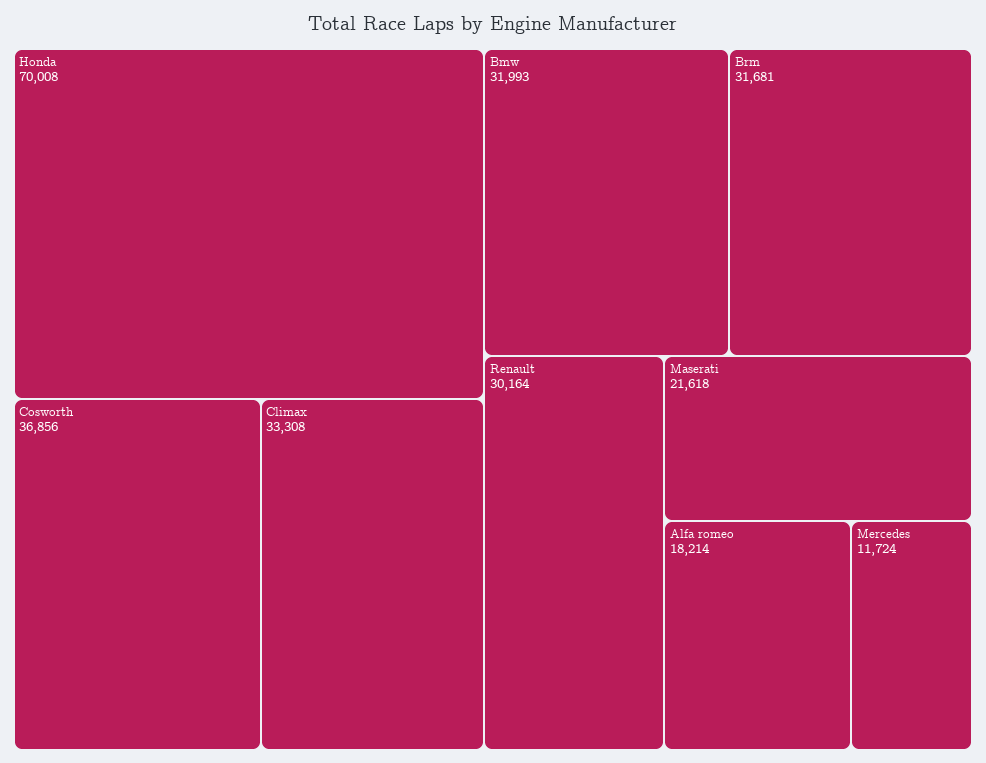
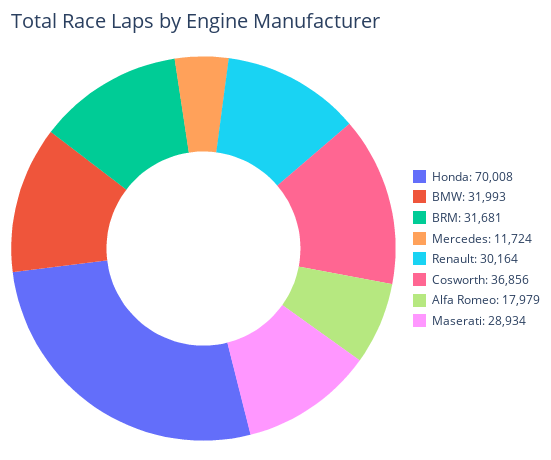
Climax: 33308 -> none
Maserati: 21618 -> 28934
Alfa romeo: 18214 -> 17979

